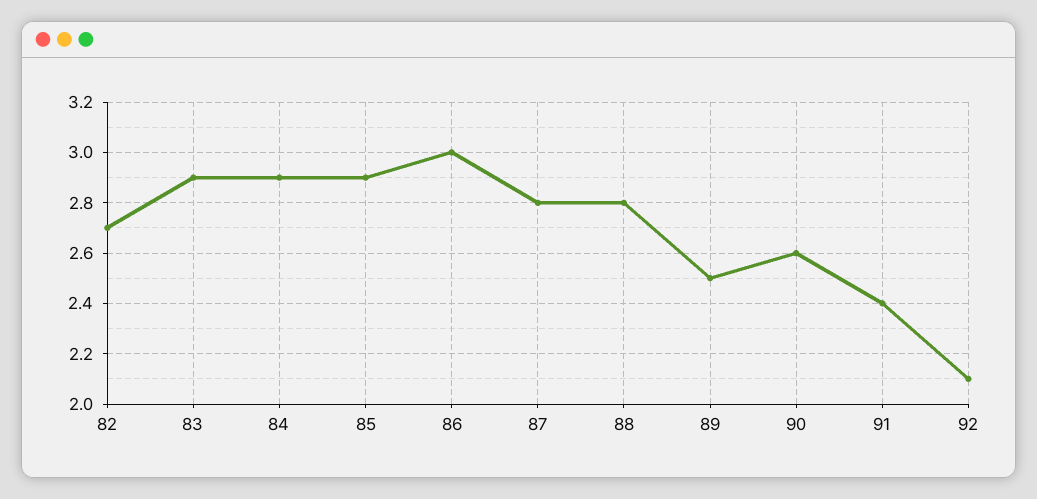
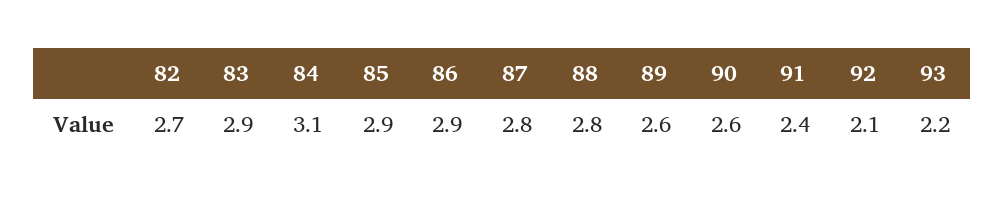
84: 2.9 -> 3.1
86: 3 -> 2.9
89: 2.5 -> 2.6
93: none -> 2.2

